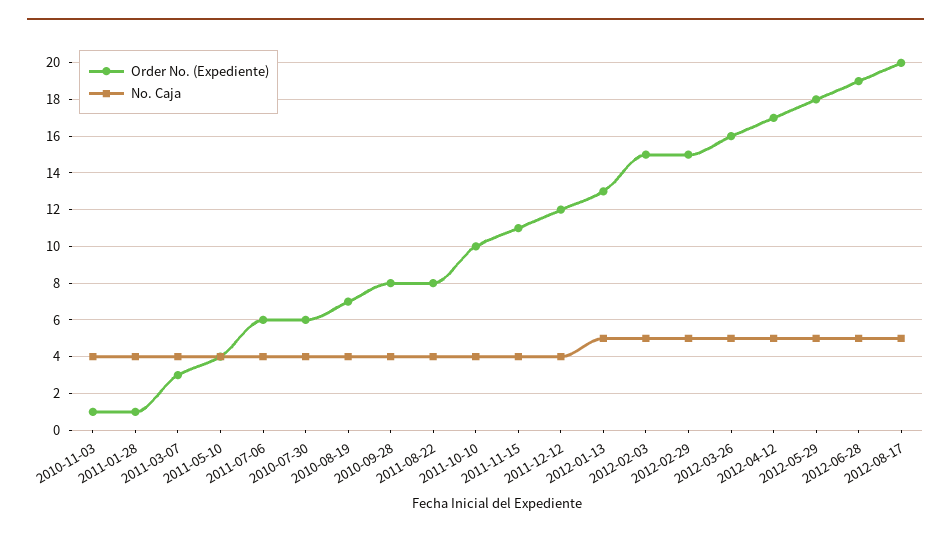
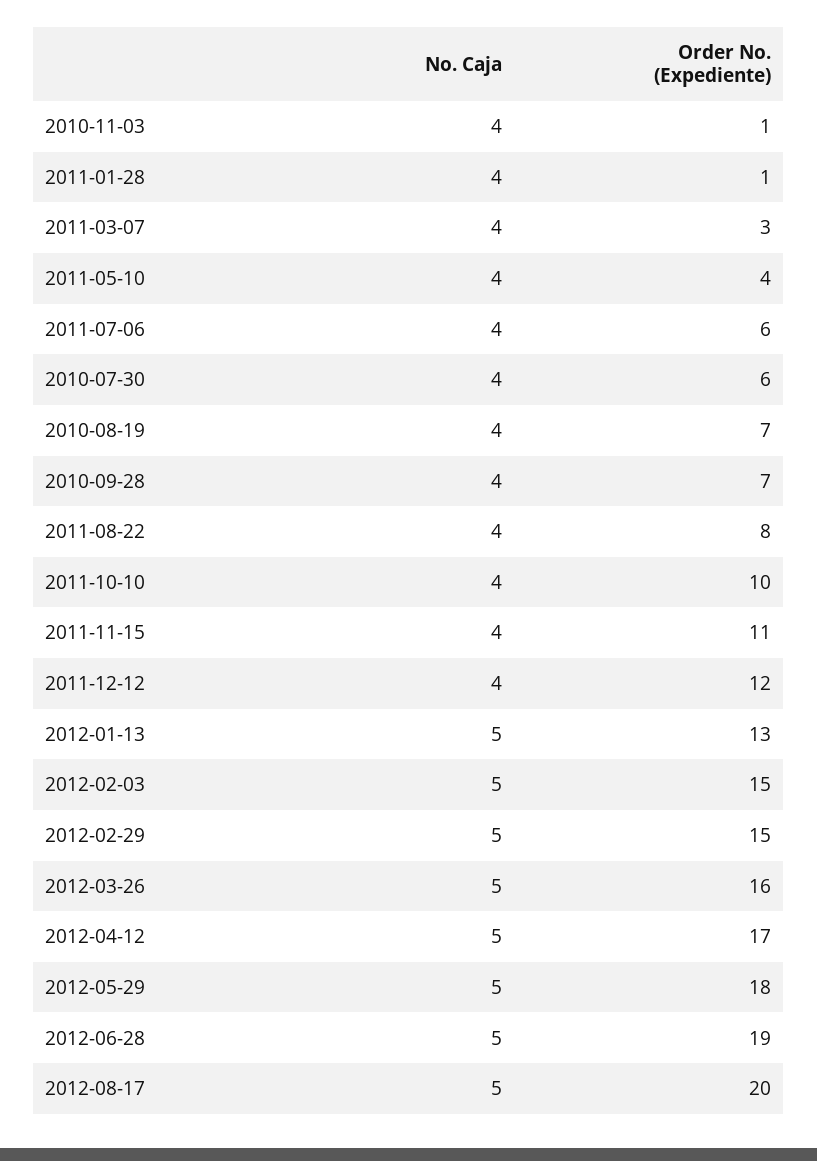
Order No. (Expediente), 2010-09-28: 8 -> 7

